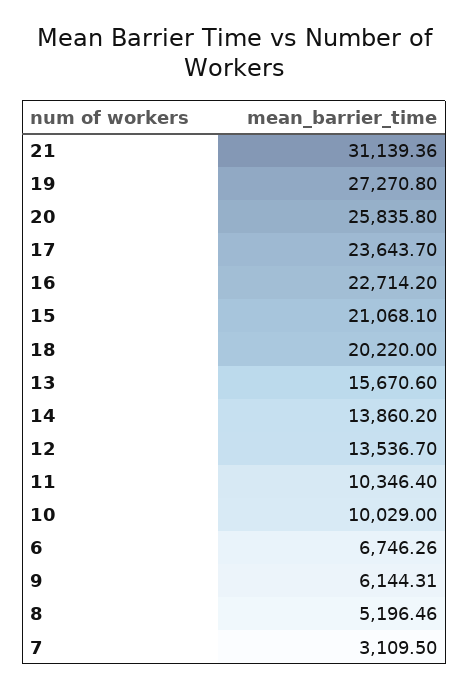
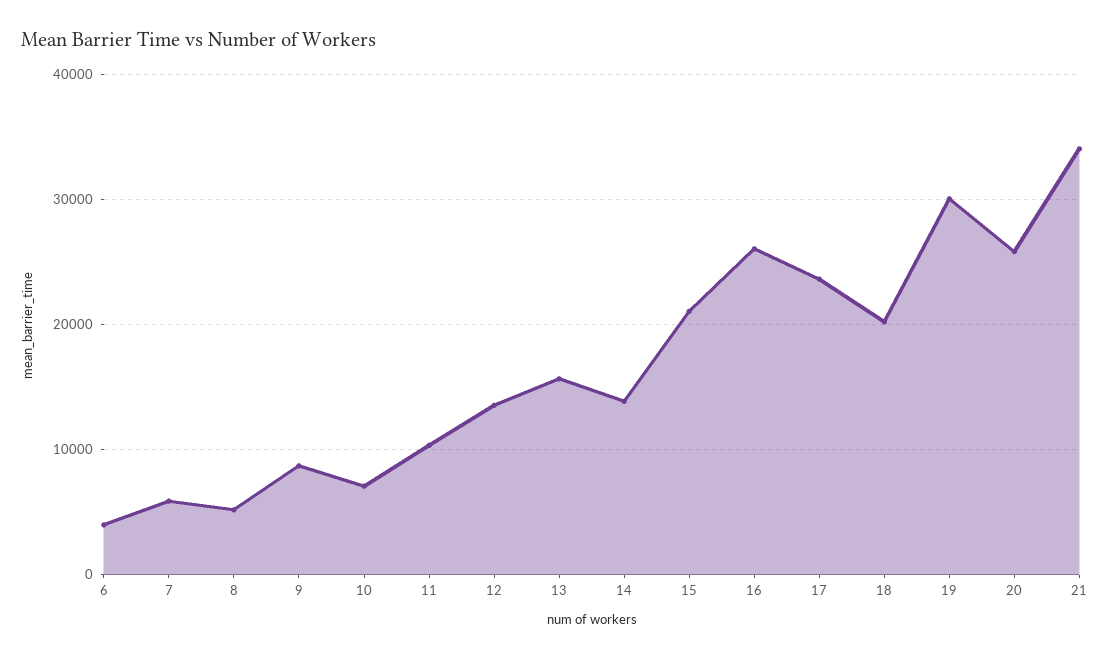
21: 31139.36 -> 34000
19: 27270.8 -> 30000
16: 22714.2 -> 26000
10: 10029 -> 7000
6: 6746.26 -> 4000
9: 6144.31 -> 9000
7: 3109.5 -> 6000

